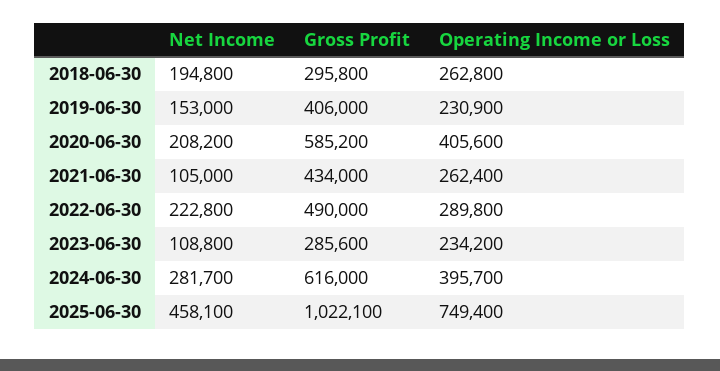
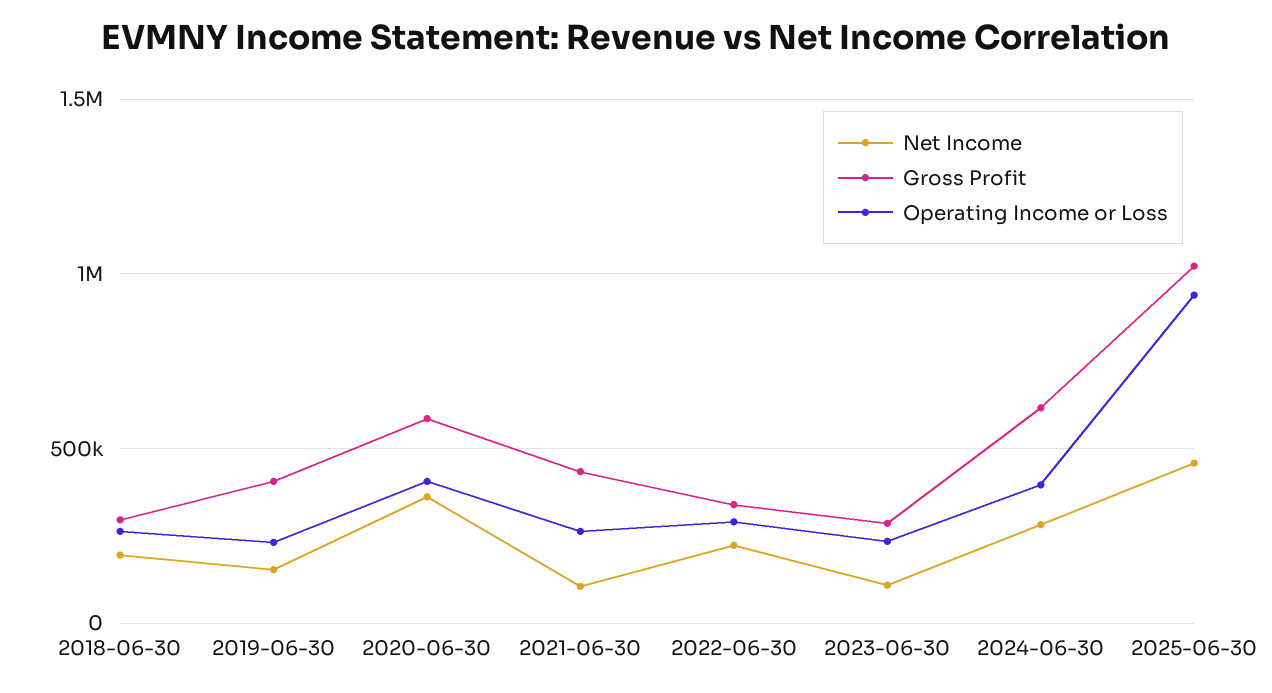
Net Income, 2020-06-30: 208200 -> 350000
Gross Profit, 2022-06-30: 490000 -> 350000
Operating Income or Loss, 2025-06-30: 749400 -> 950000

